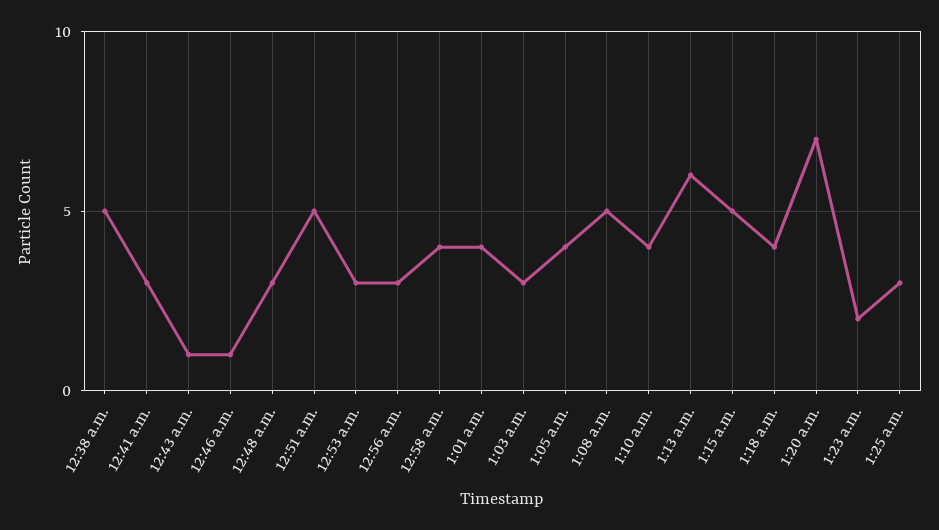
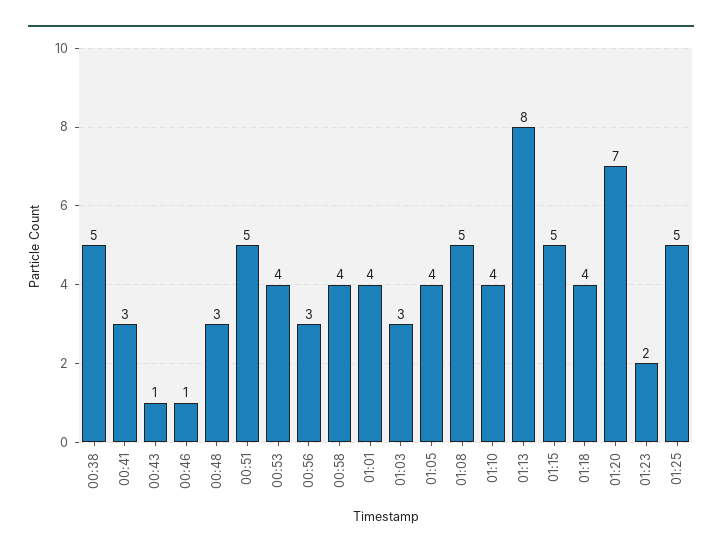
12:53 a.m.: 3 -> 4
1:13 a.m.: 6 -> 8
1:25 a.m.: 3 -> 5

